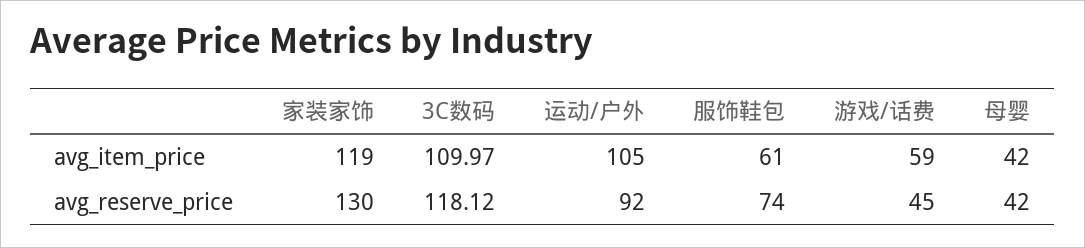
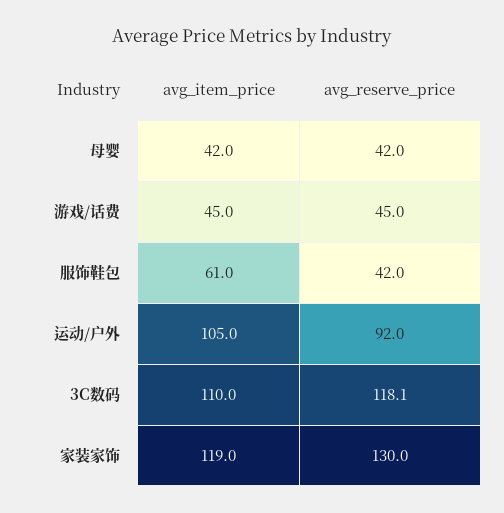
游戏/话费, avg_item_price: 59 -> 45
服饰鞋包, avg_reserve_price: 74 -> 42

